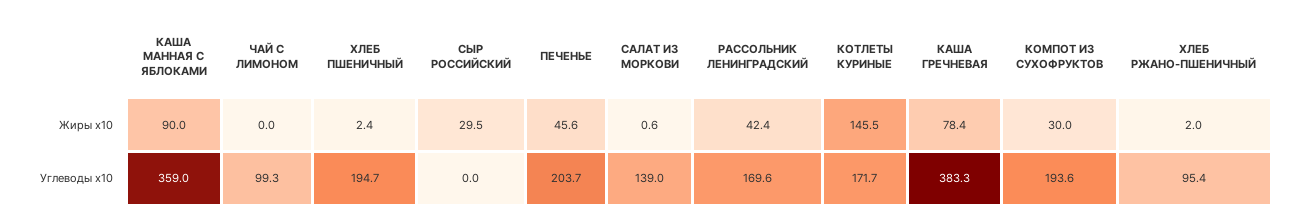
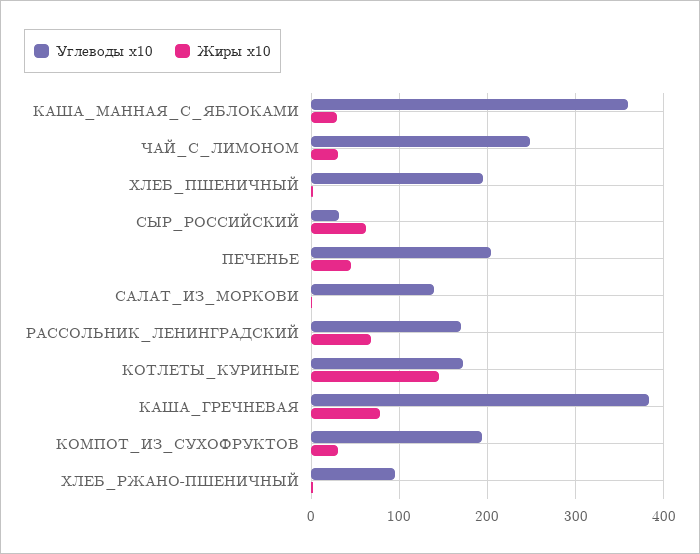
Жиры x10, КАША МАННАЯ С ЯБЛОКАМИ: 90 -> 30
Жиры x10, ЧАЙ С ЛИМОНОМ: 0 -> 30
Жиры x10, СЫР РОССИЙСКИЙ: 29.5 -> 60
Жиры x10, РАССОЛЬНИК ЛЕНИНГРАДСКИЙ: 42.4 -> 70
Углеводы x10, ЧАЙ С ЛИМОНОМ: 99.3 -> 250
Углеводы x10, СЫР РОССИЙСКИЙ: 0 -> 30

